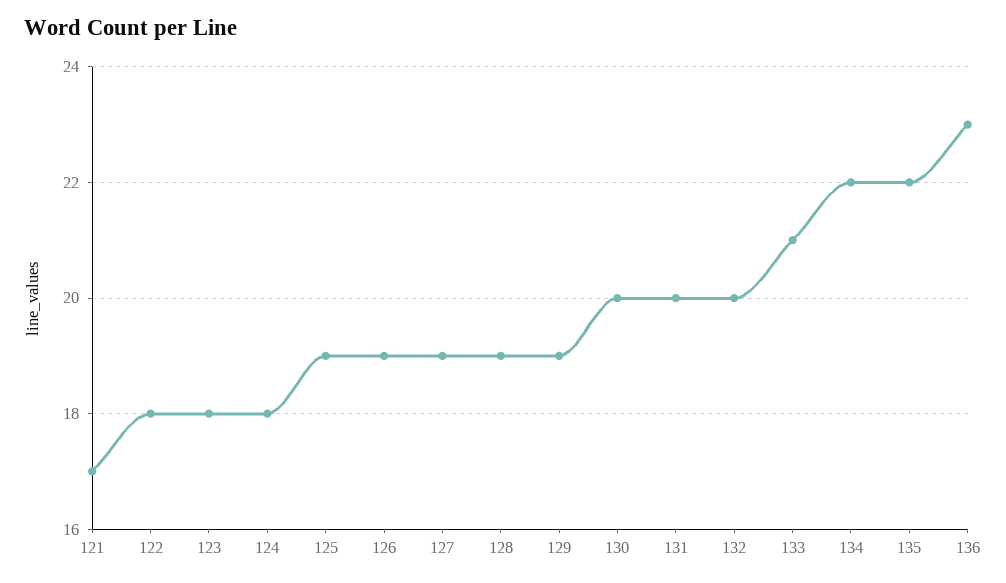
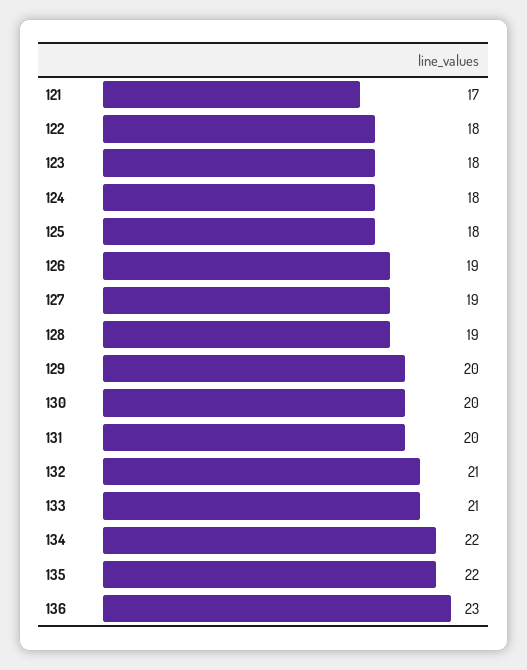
125: 19 -> 18
129: 19 -> 20
132: 20 -> 21

